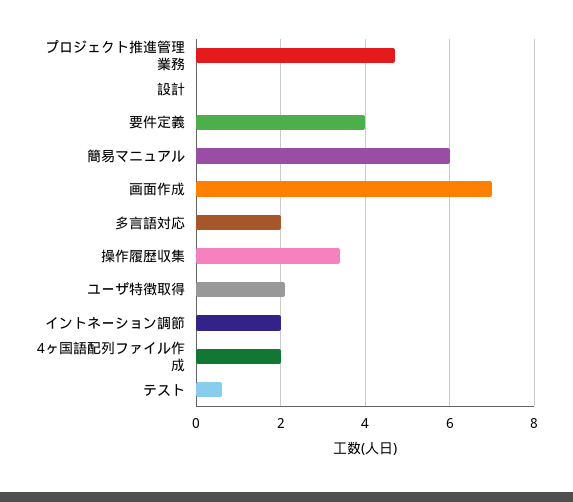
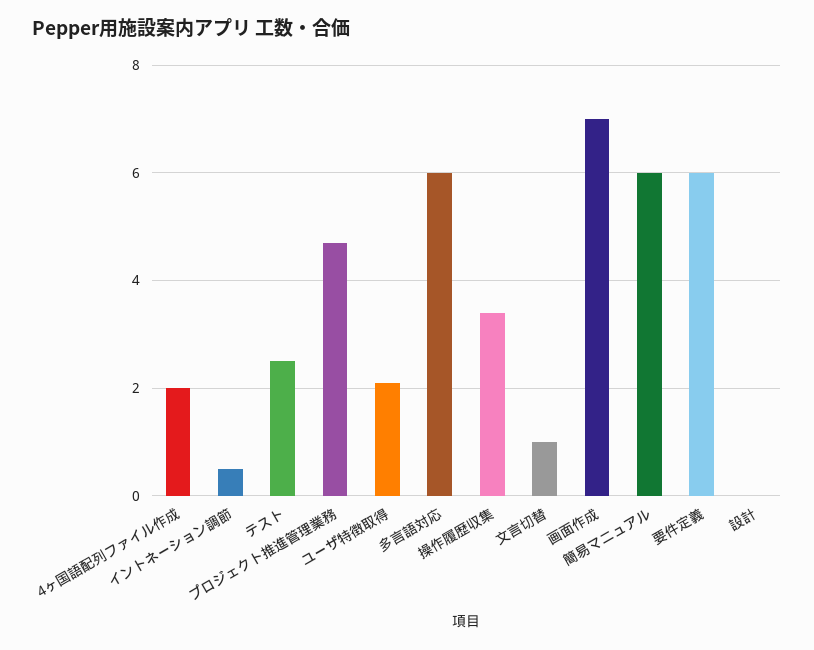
要件定義: 4 -> 6
多言語対応: 2 -> 6
イントネーション調節: 2 -> 0.5
テスト: 0.5 -> 2.5
文言切替: none -> 1

